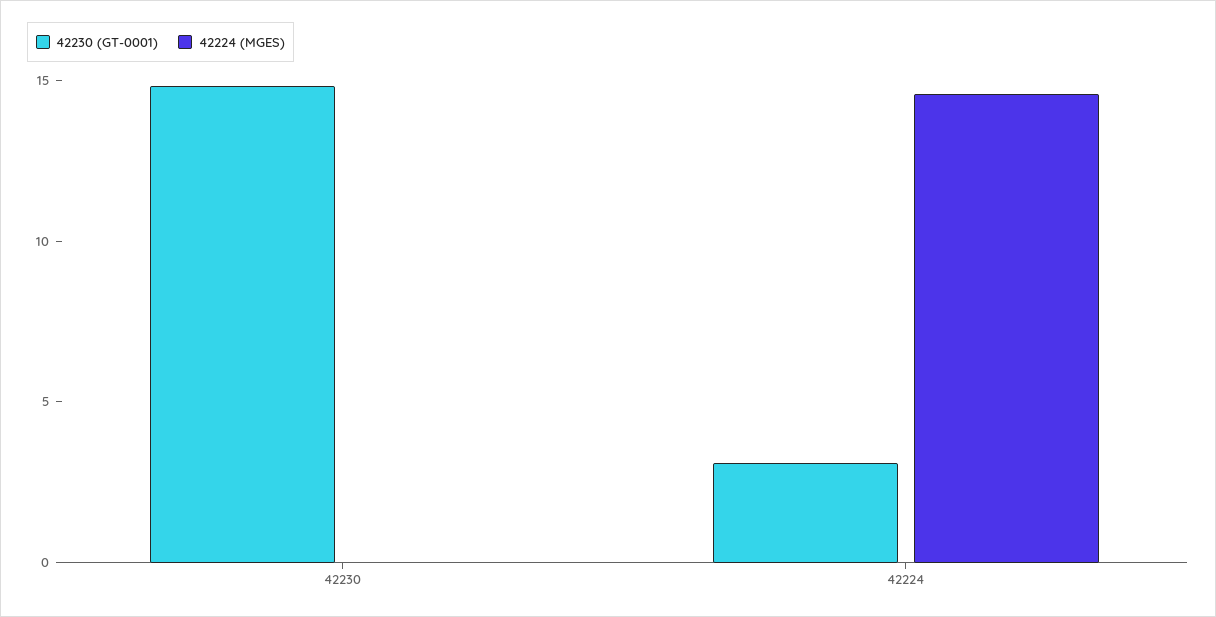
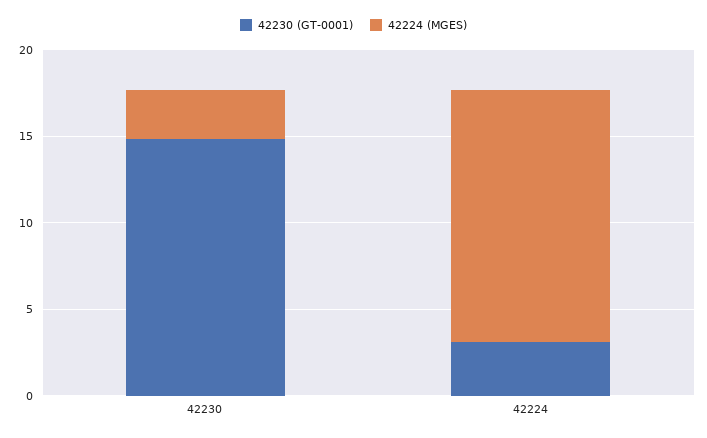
42224 (MGES), 42230: 0 -> 3

